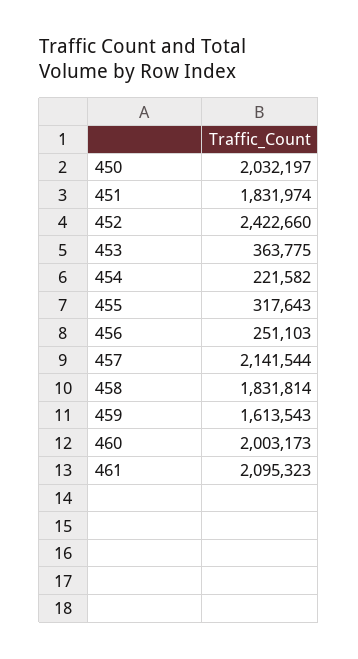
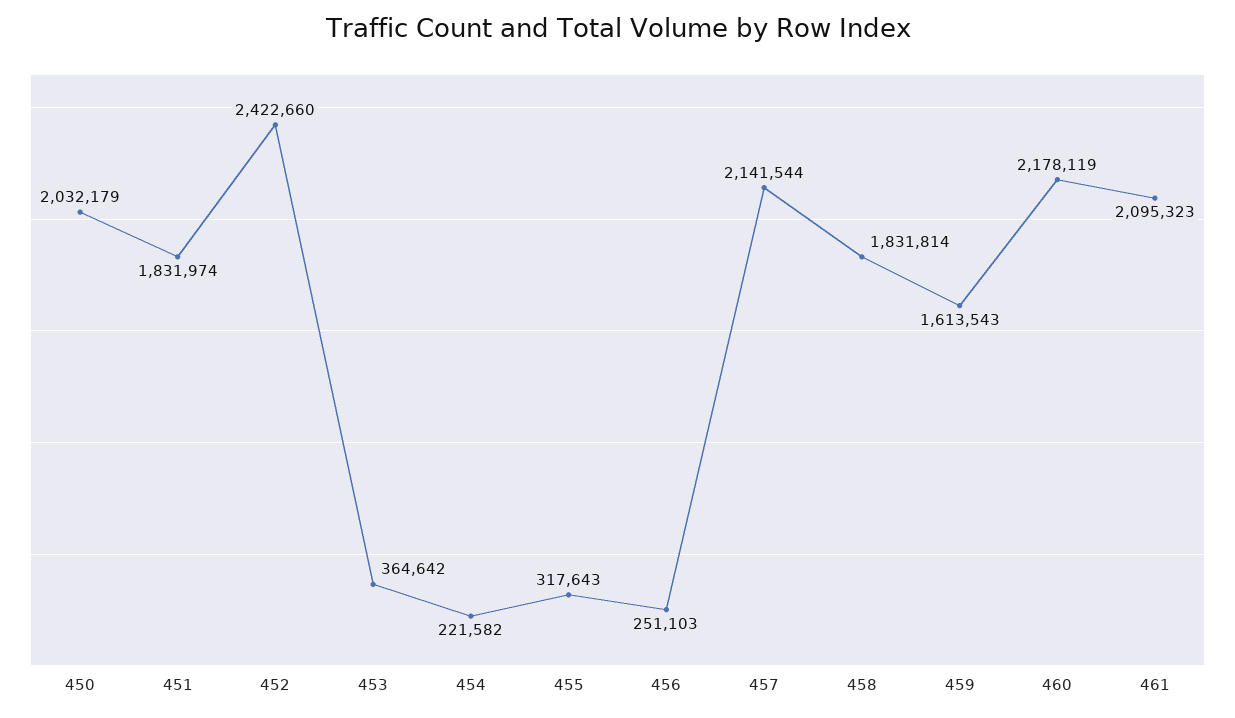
450: 2032197 -> 2032179
453: 363775 -> 364642
460: 2003173 -> 2178119

